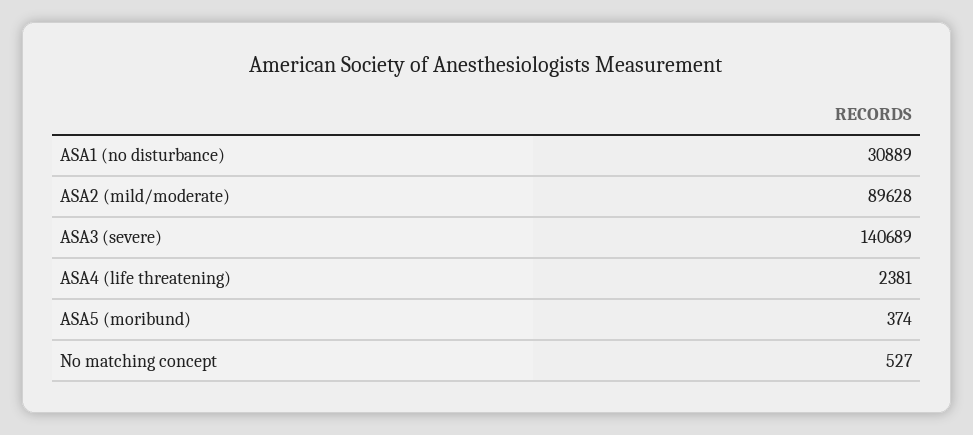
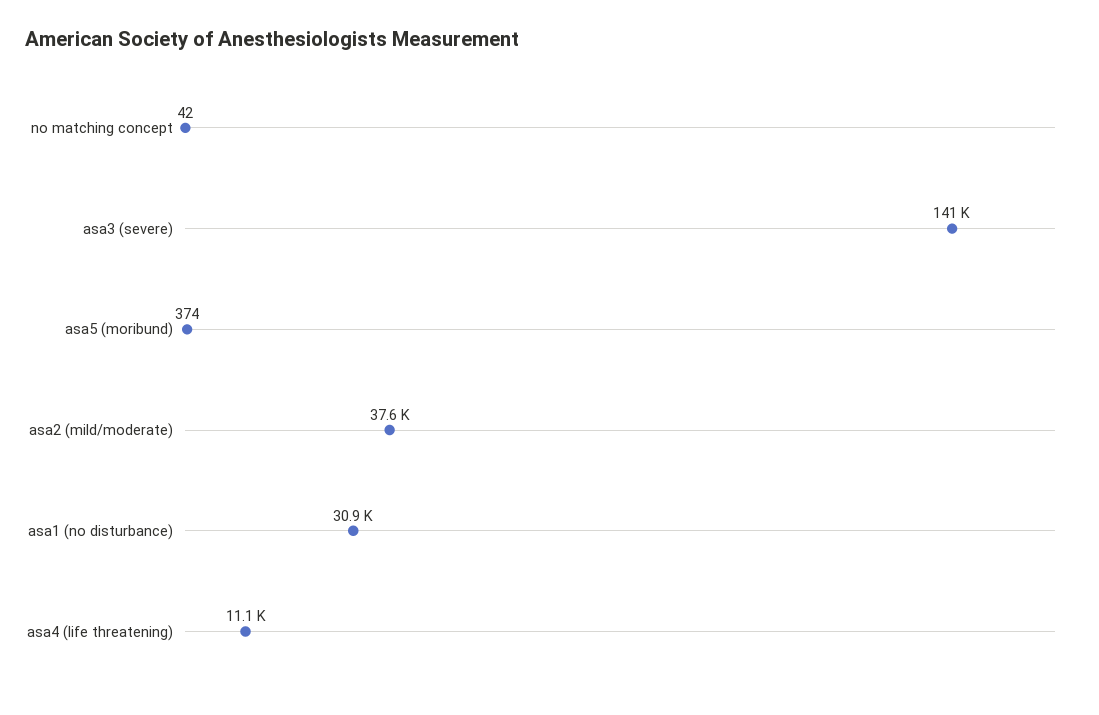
ASA2 (mild/moderate): 89628 -> 37600
ASA4 (life threatening): 2381 -> 11100
No matching concept: 527 -> 42

